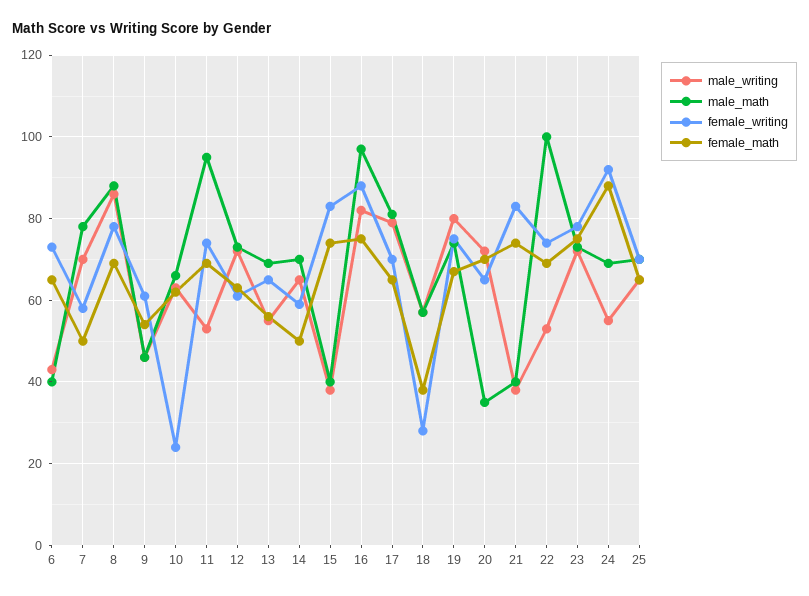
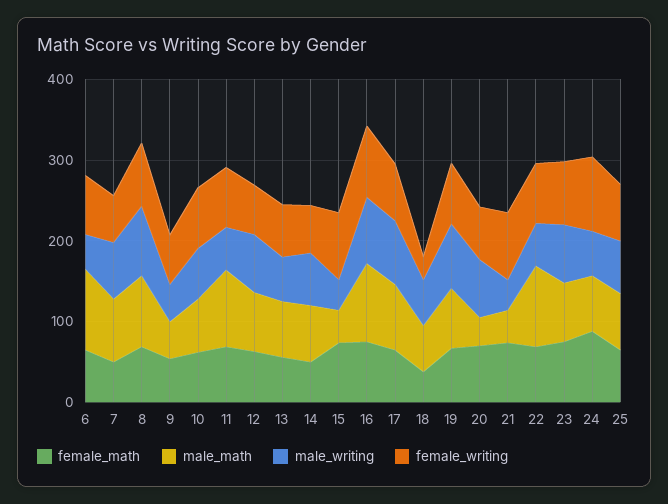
male_math, 6: 40 -> 100
female_writing, 10: 25 -> 80

